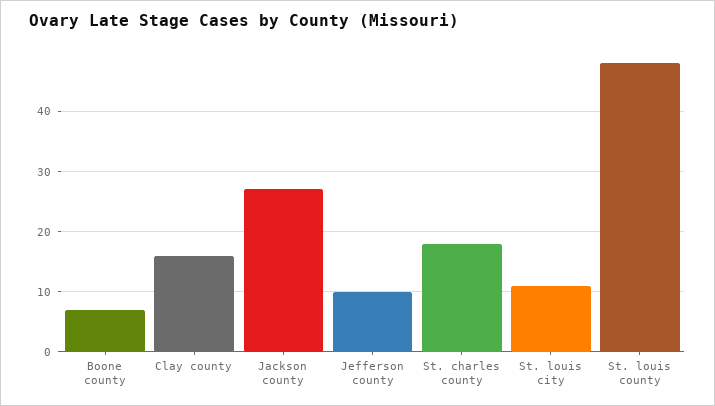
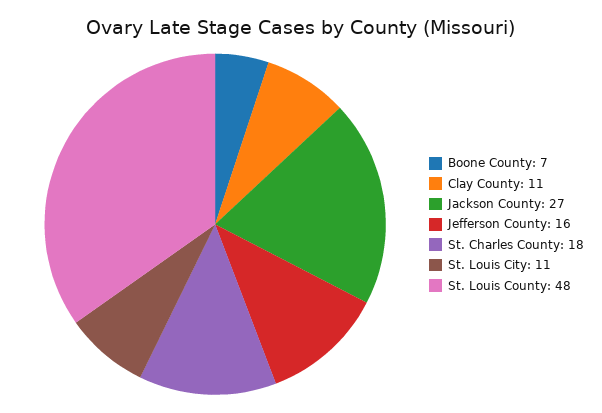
Clay county: 16 -> 11
Jefferson county: 10 -> 16

